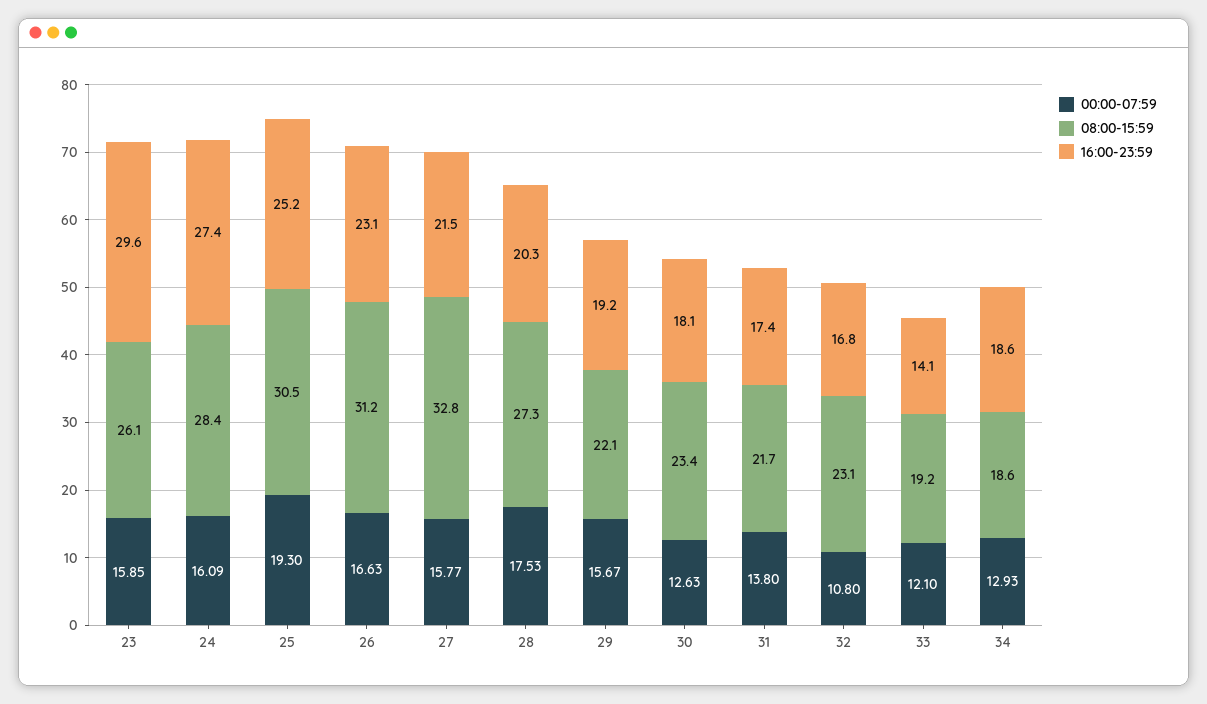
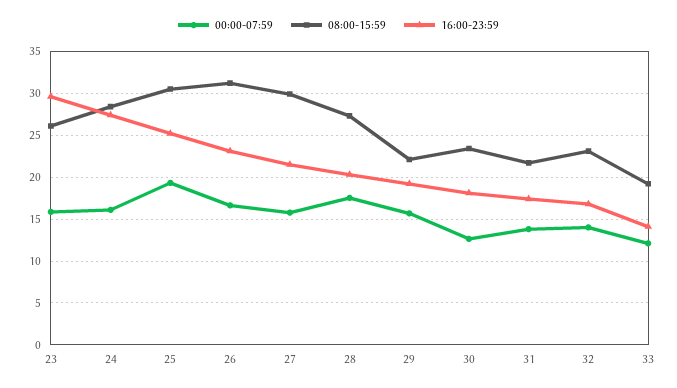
08:00-15:59, 27: 32.8 -> 30
00:00-07:59, 32: 10.8 -> 14
00:00-07:59, 34: 12.93 -> none
08:00-15:59, 34: 18.6 -> none
16:00-23:59, 34: 18.6 -> none

